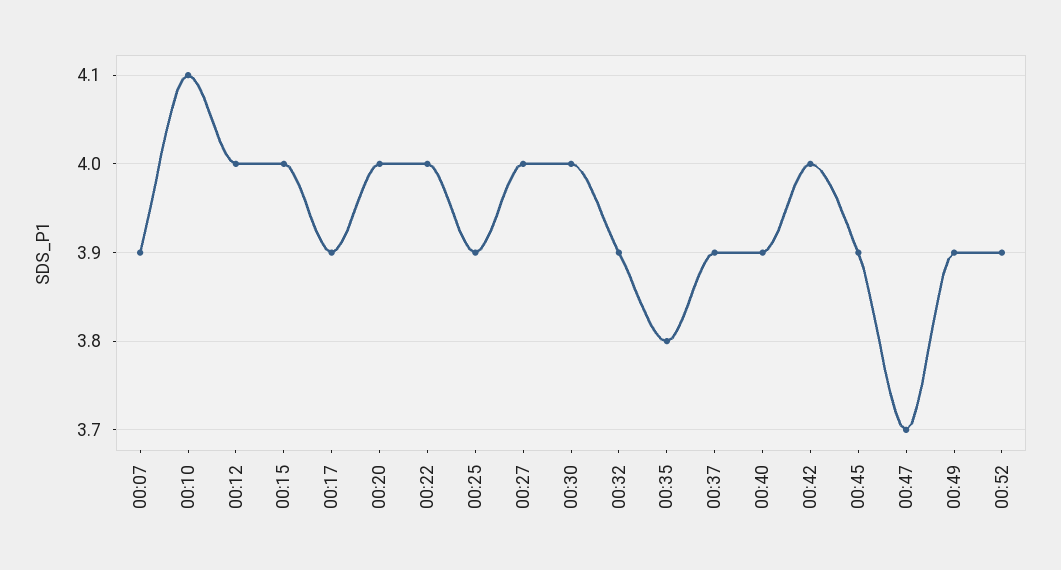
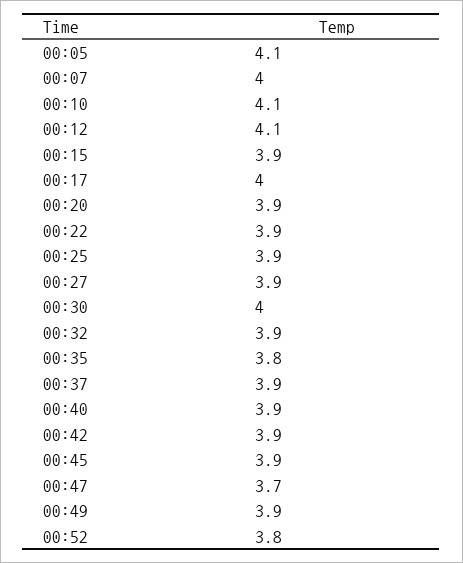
00:07: 3.9 -> 4
00:12: 4 -> 4.1
00:15: 4 -> 3.9
00:17: 3.9 -> 4
00:20: 4 -> 3.9
00:22: 4 -> 3.9
00:27: 4 -> 3.9
00:42: 4 -> 3.9
00:52: 3.9 -> 3.8
00:05: none -> 4.1

